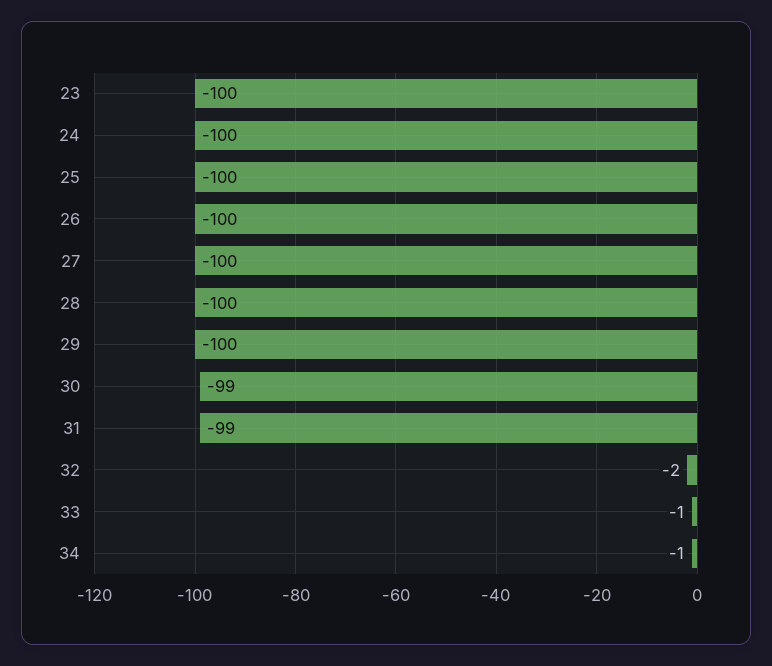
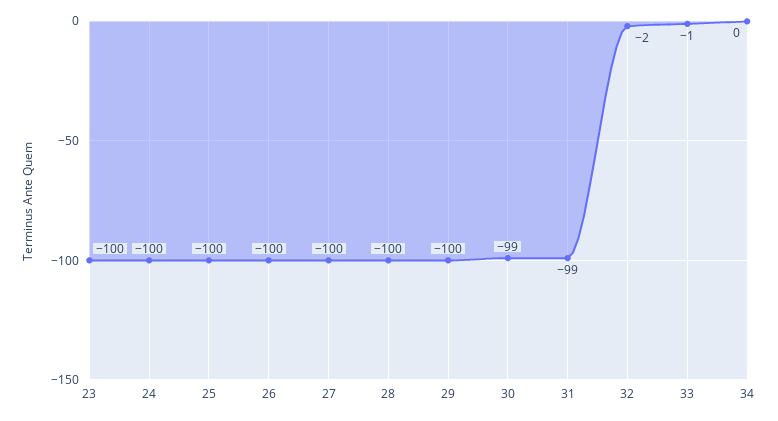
34: -1 -> 0

